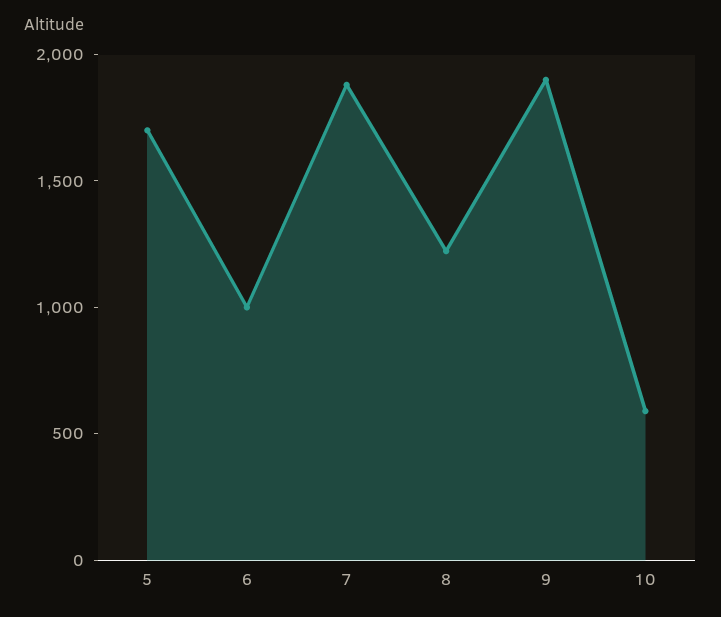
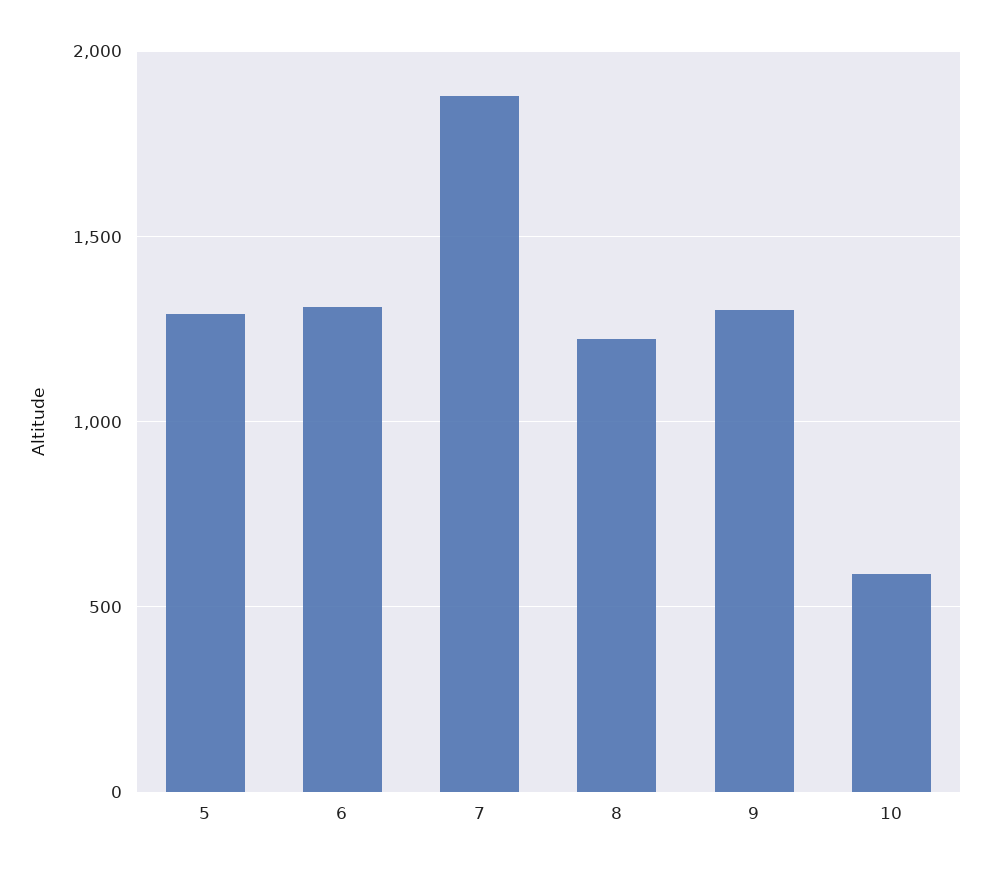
5: 1700 -> 1300
6: 1000 -> 1300
9: 1900 -> 1300

